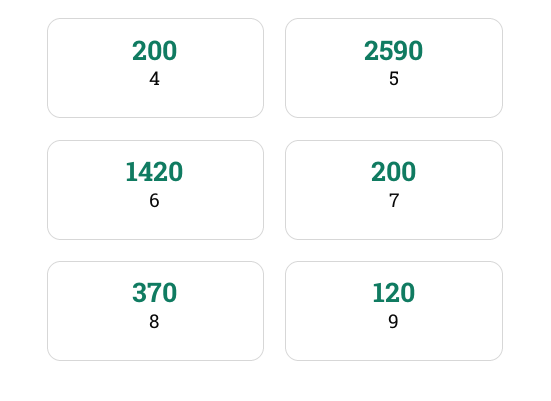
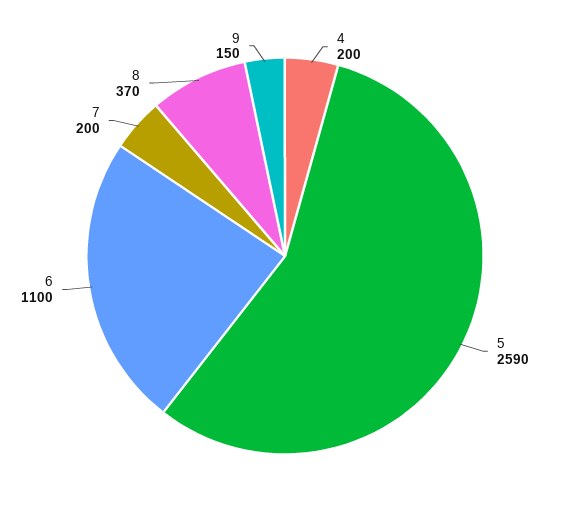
6: 1420 -> 1100
9: 120 -> 150

